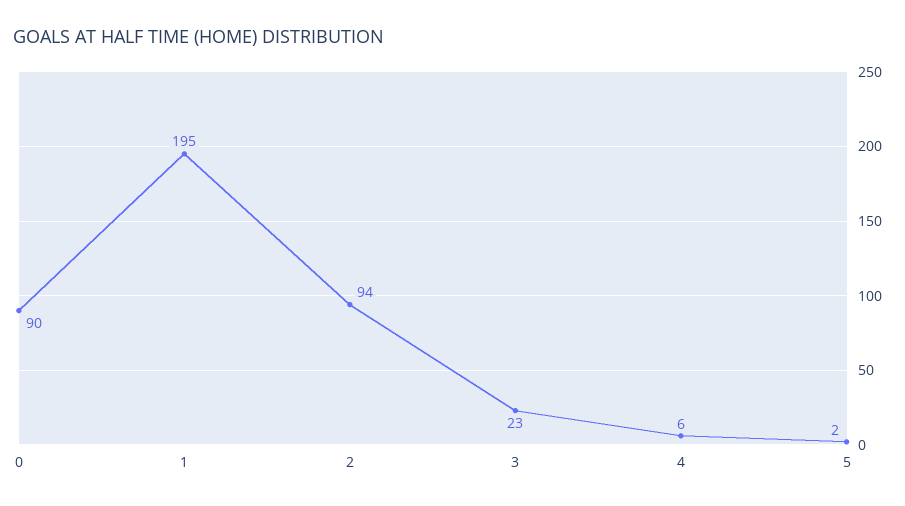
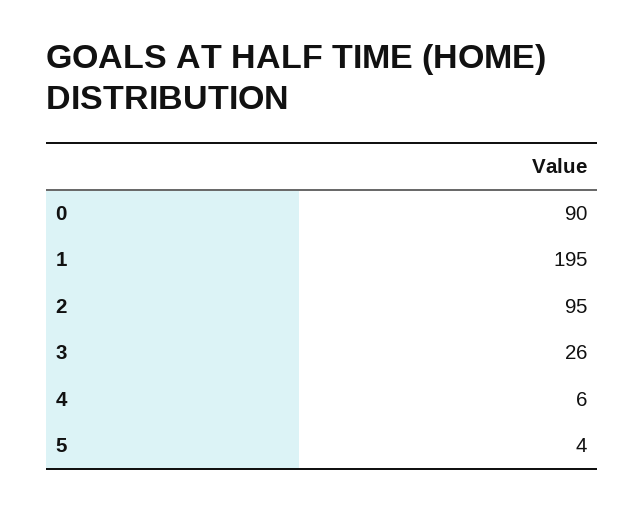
2: 94 -> 95
3: 23 -> 26
5: 2 -> 4

